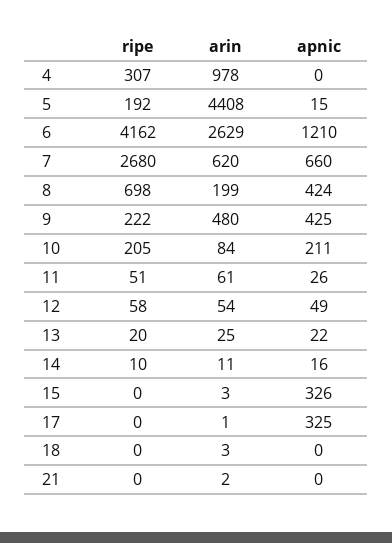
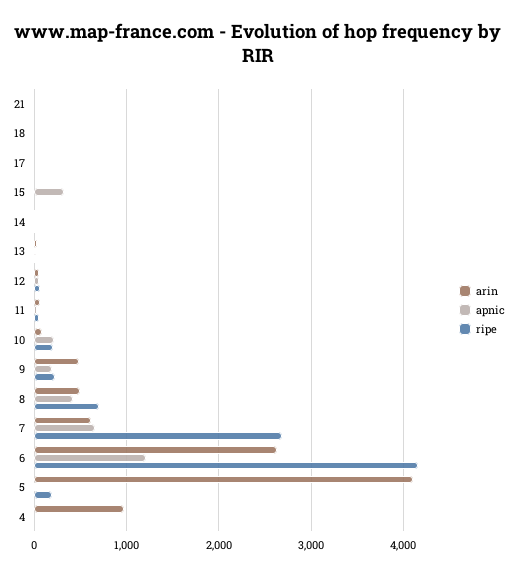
ripe, 4: 307 -> 0
arin, 5: 4408 -> 4100
arin, 8: 199 -> 500
apnic, 9: 425 -> 200
apnic, 17: 325 -> 0

